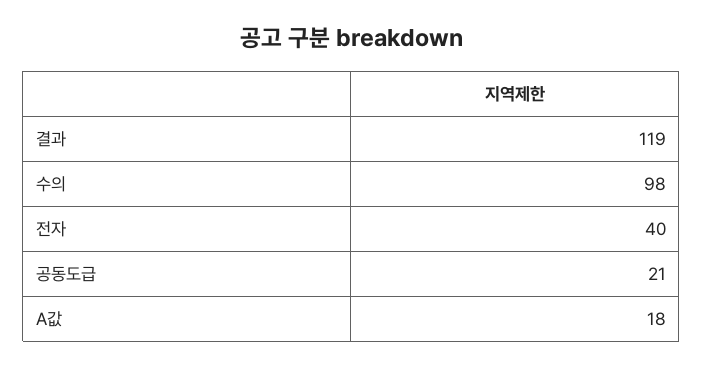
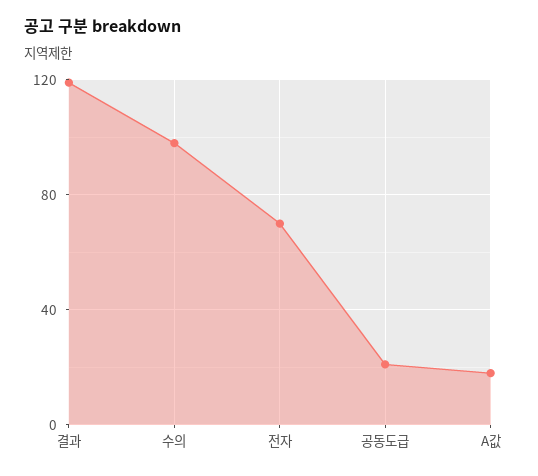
전자: 40 -> 70

